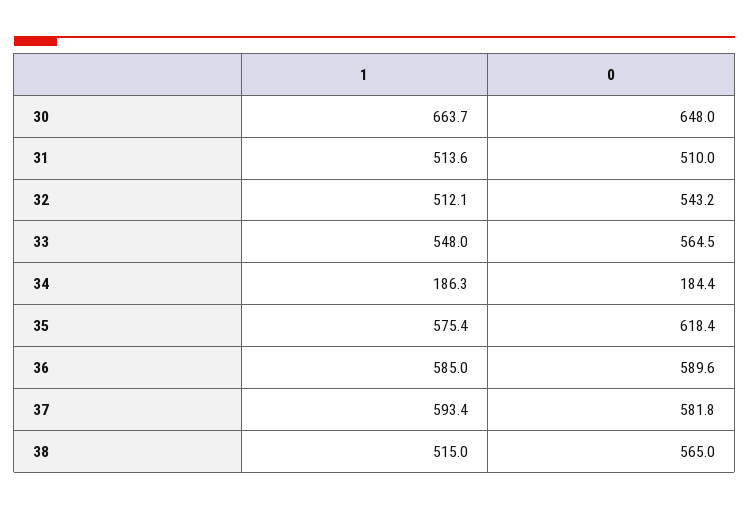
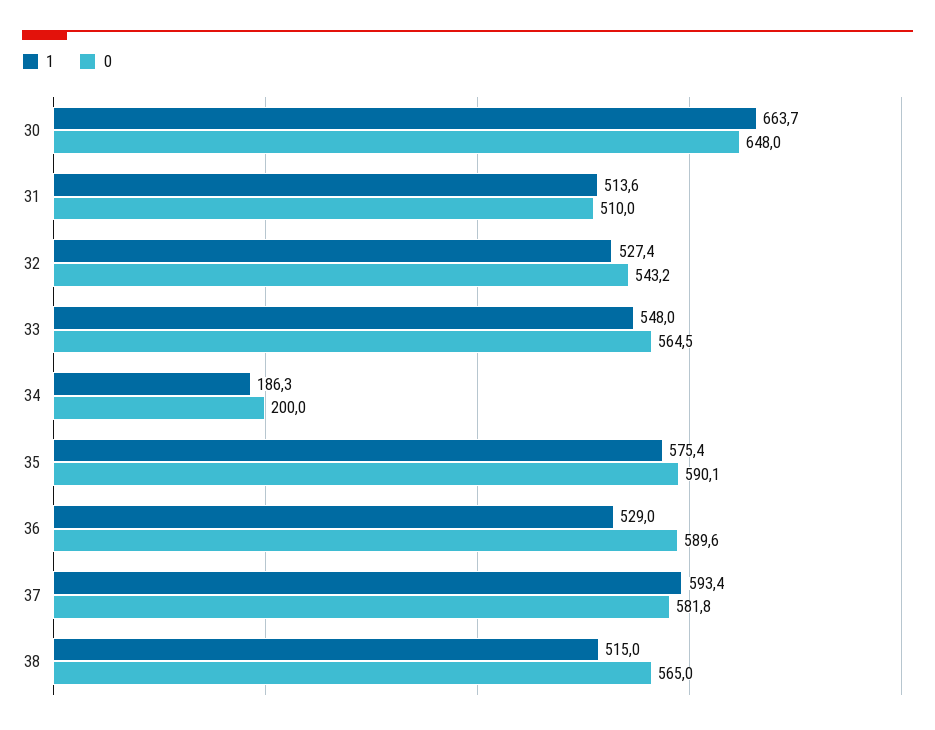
1, 32: 512.1 -> 527.4
0, 34: 184.4 -> 200
0, 35: 618.4 -> 590.1
1, 36: 585 -> 529

